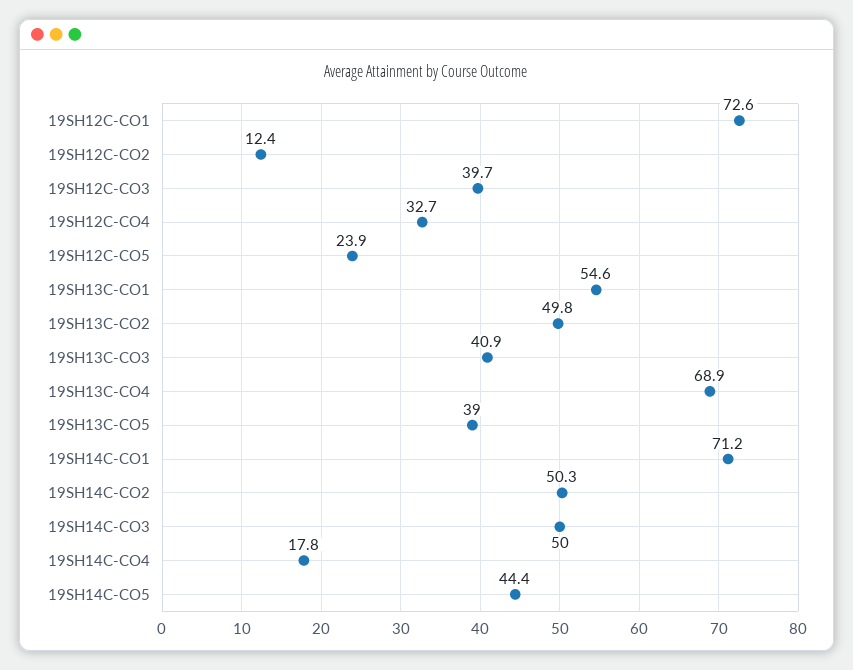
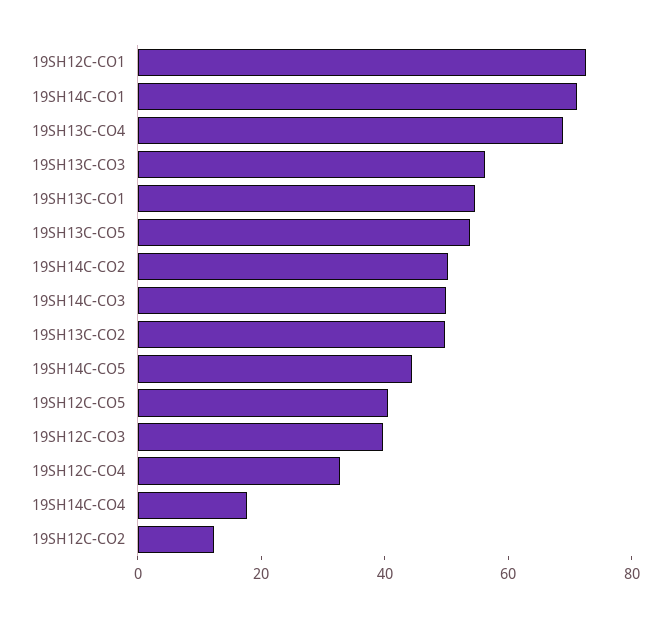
19SH12C-CO5: 23.9 -> 40
19SH13C-CO3: 40.9 -> 55
19SH13C-CO5: 39 -> 55

